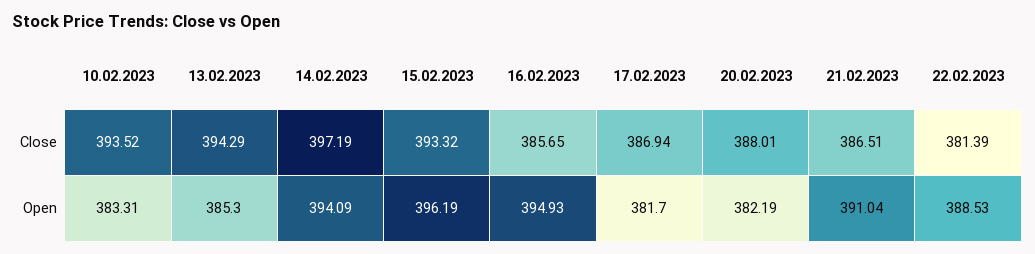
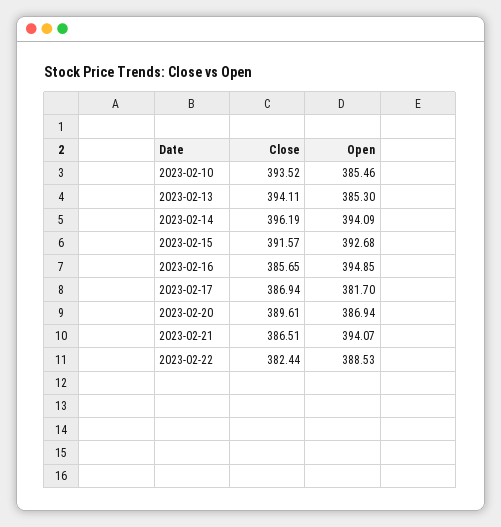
13.02.2023, Close: 394.29 -> 394.11
14.02.2023, Close: 397.19 -> 396.19
15.02.2023, Close: 393.32 -> 391.57
20.02.2023, Close: 388.01 -> 389.61
22.02.2023, Close: 381.39 -> 382.44
10.02.2023, Open: 383.31 -> 385.46
15.02.2023, Open: 396.19 -> 392.68
16.02.2023, Open: 394.93 -> 394.85
20.02.2023, Open: 382.19 -> 386.94
21.02.2023, Open: 391.04 -> 394.07

